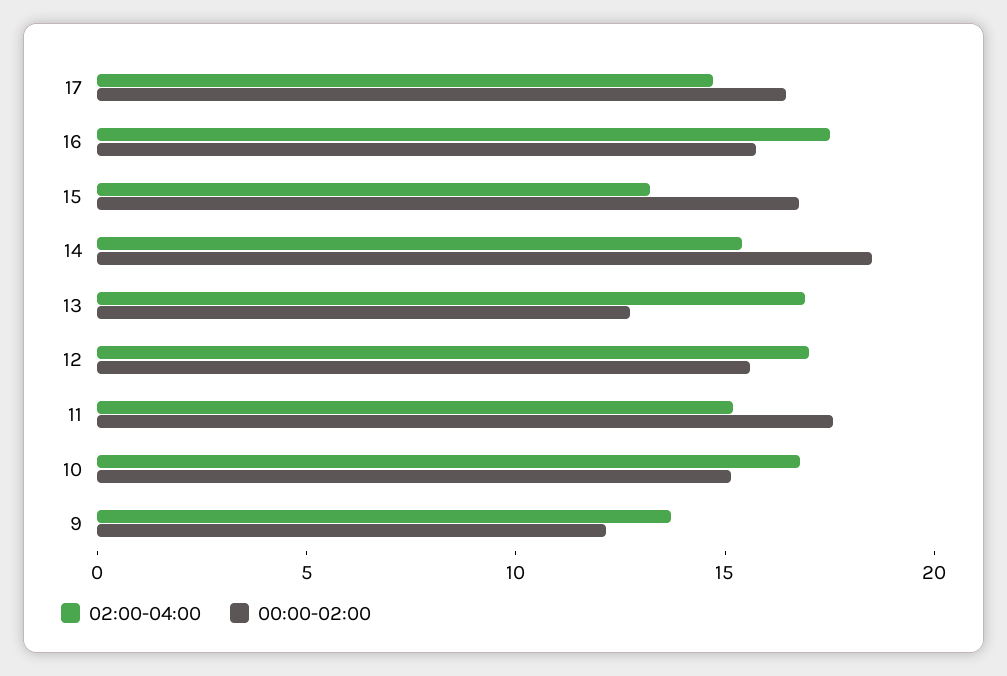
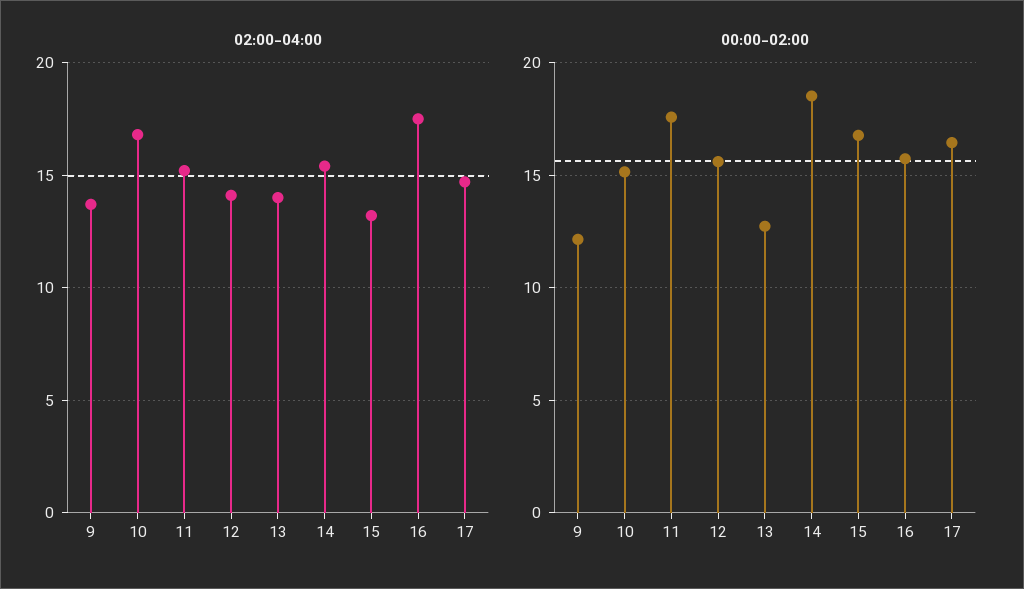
02:00-04:00, 13: 17 -> 14
02:00-04:00, 12: 17 -> 14

